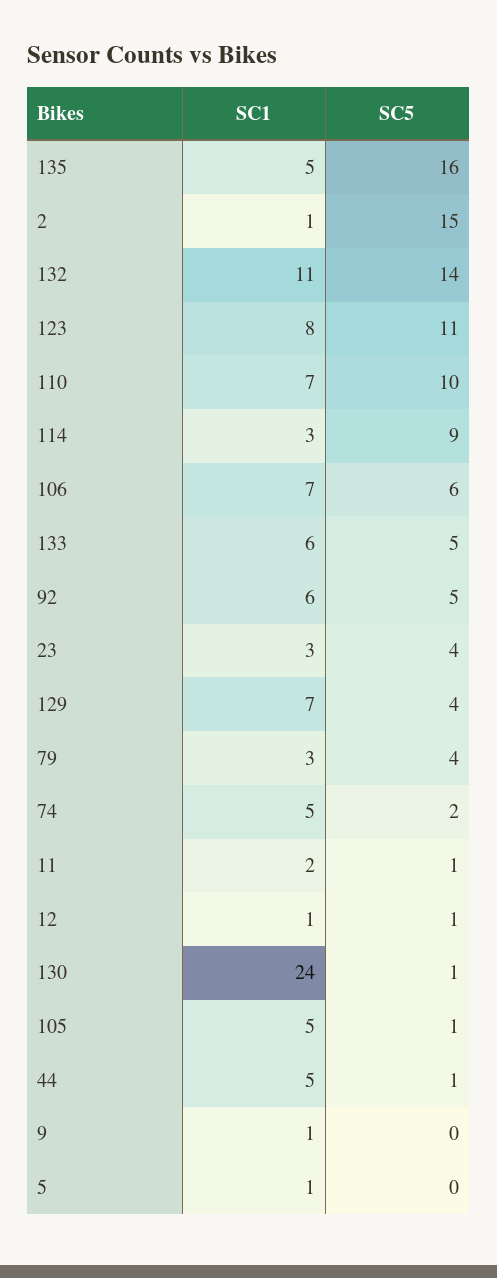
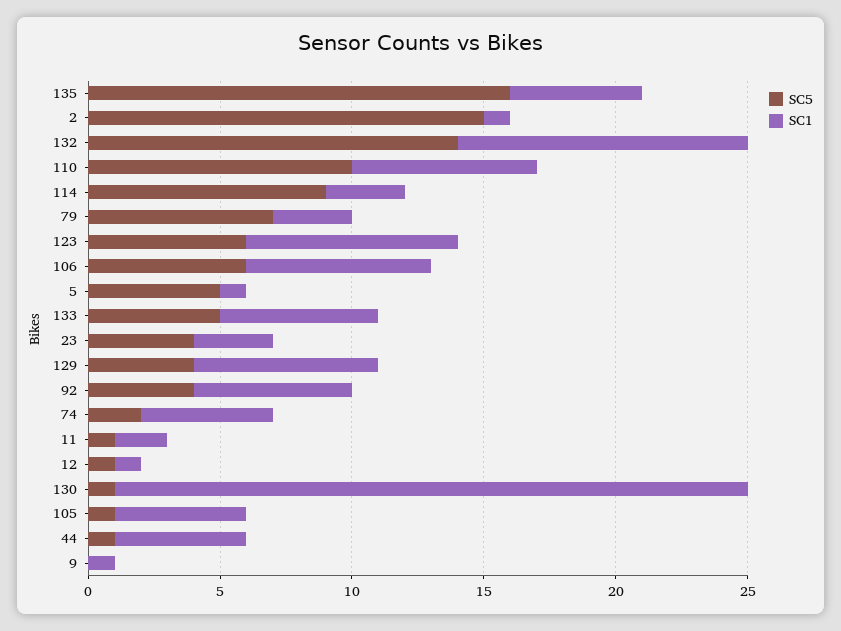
SC5, 123: 11 -> 6
SC5, 92: 5 -> 4
SC5, 79: 4 -> 7
SC5, 5: 0 -> 5

